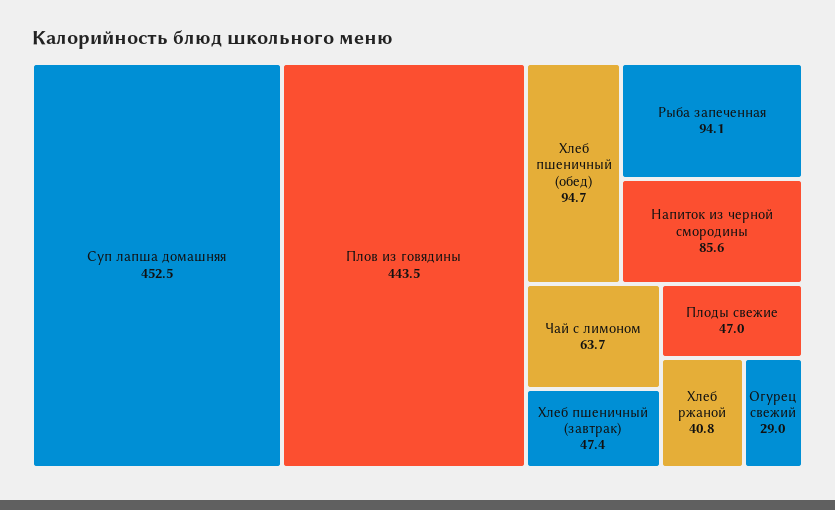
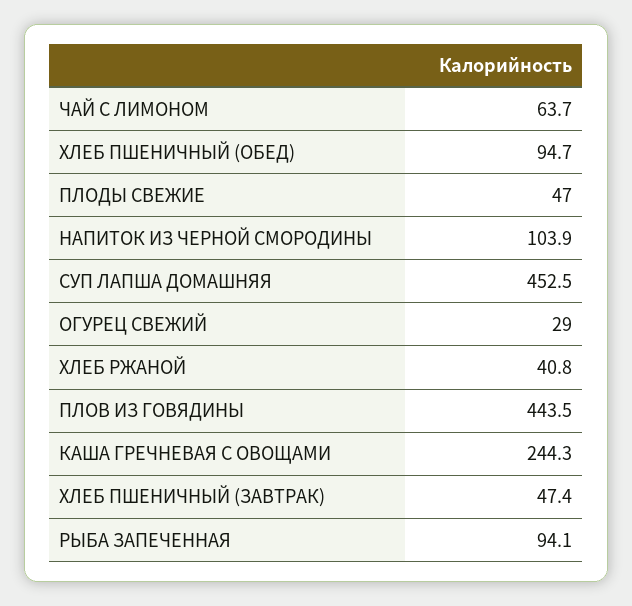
Напиток из черной смородины: 85.6 -> 103.9
КАША ГРЕЧНЕВАЯ С ОВОЩАМИ: none -> 244.3

